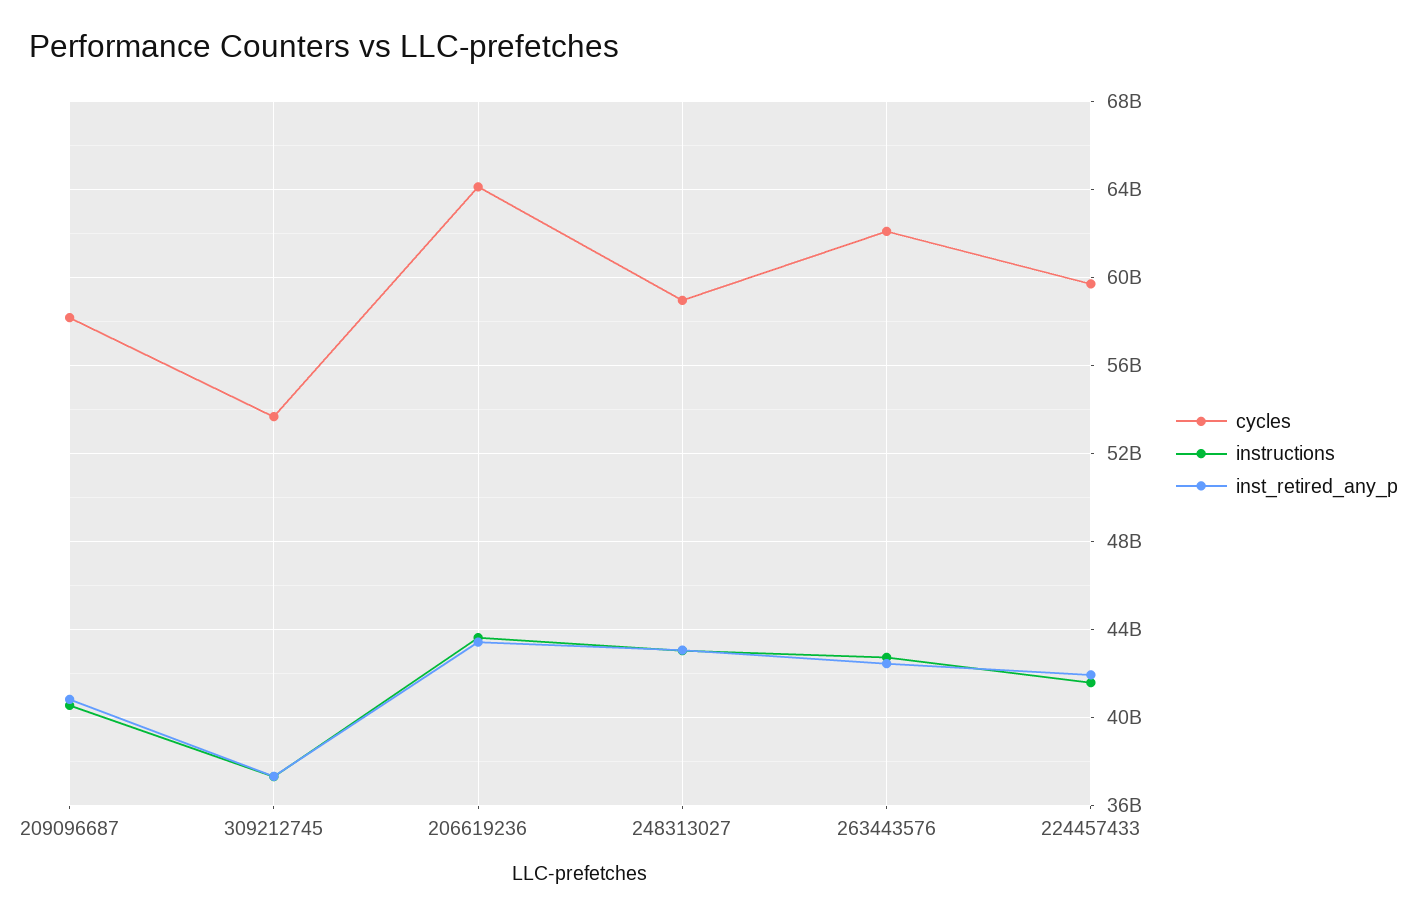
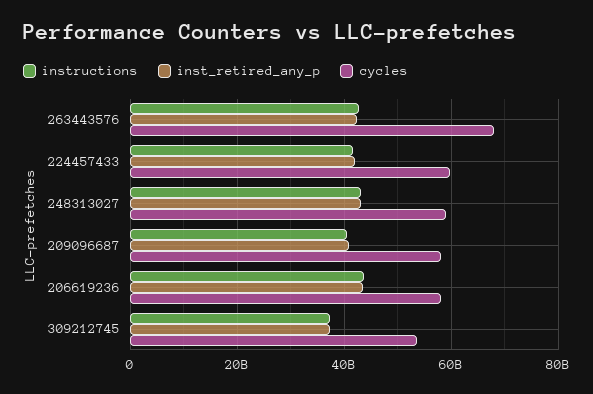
cycles, 206619236: 64000000000 -> 58000000000
cycles, 263443576: 62000000000 -> 68000000000

